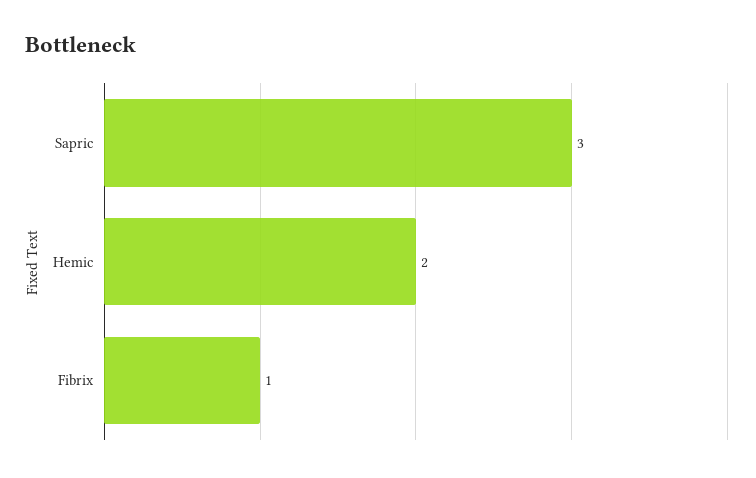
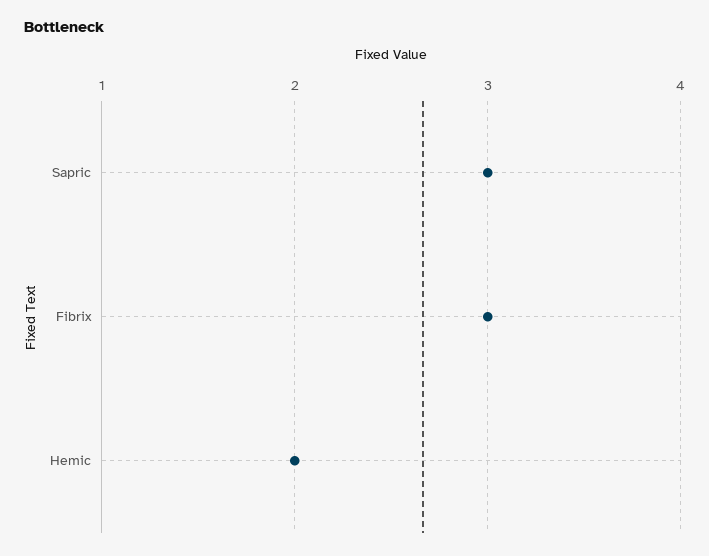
Fibrix: 1 -> 3

